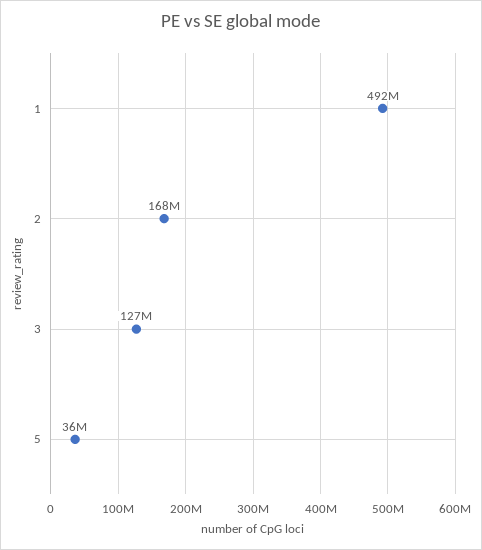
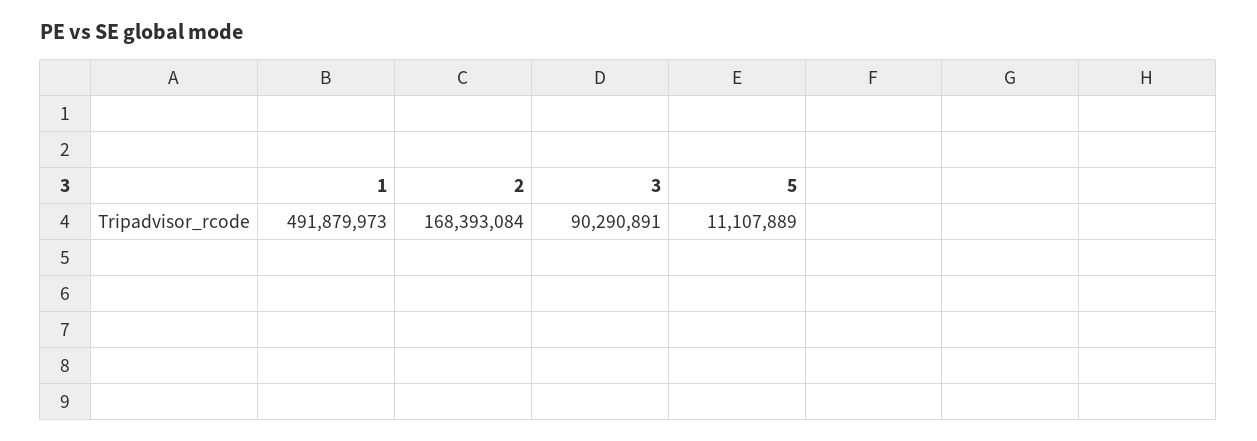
3: 127000000 -> 90290891
5: 36000000 -> 11107889

